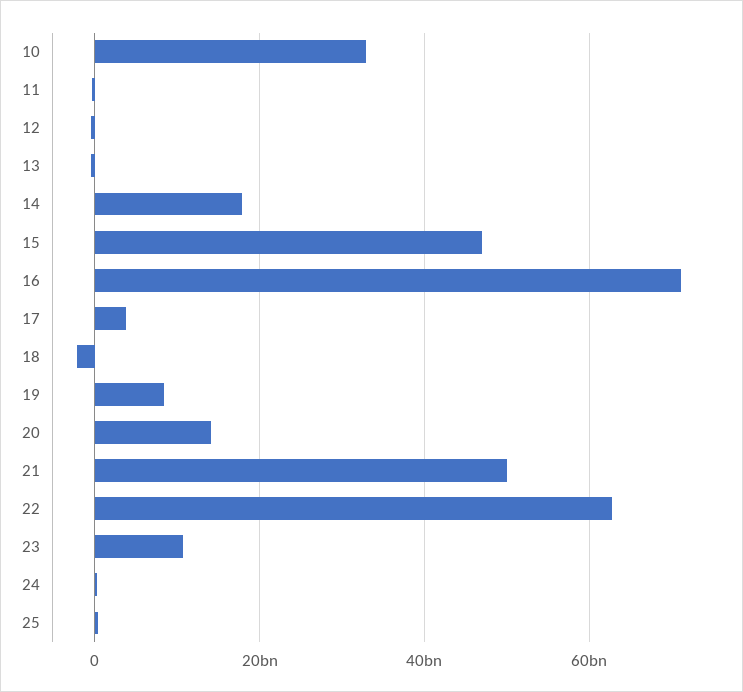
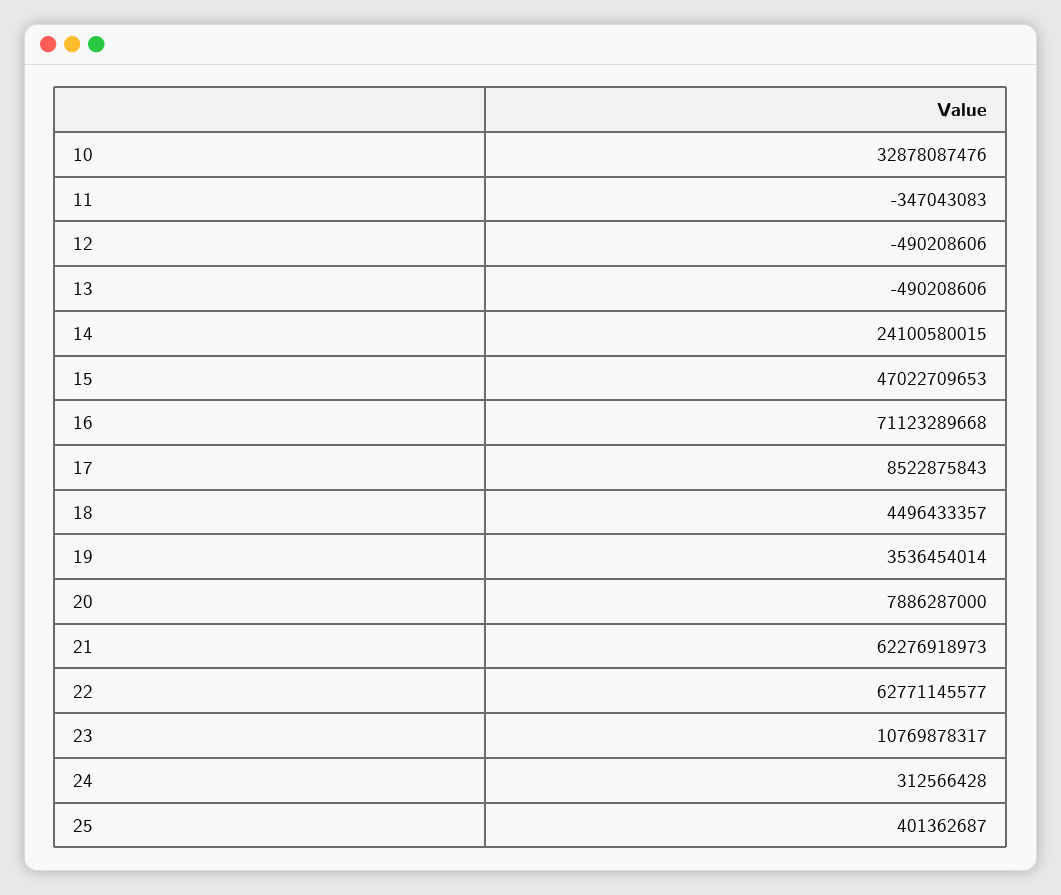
14: 18000000000 -> 24100580015
17: 4000000000 -> 8522875843
18: -2000000000 -> 4496433357
19: 8000000000 -> 3536454014
20: 14000000000 -> 7886287000
21: 50000000000 -> 62276918973

